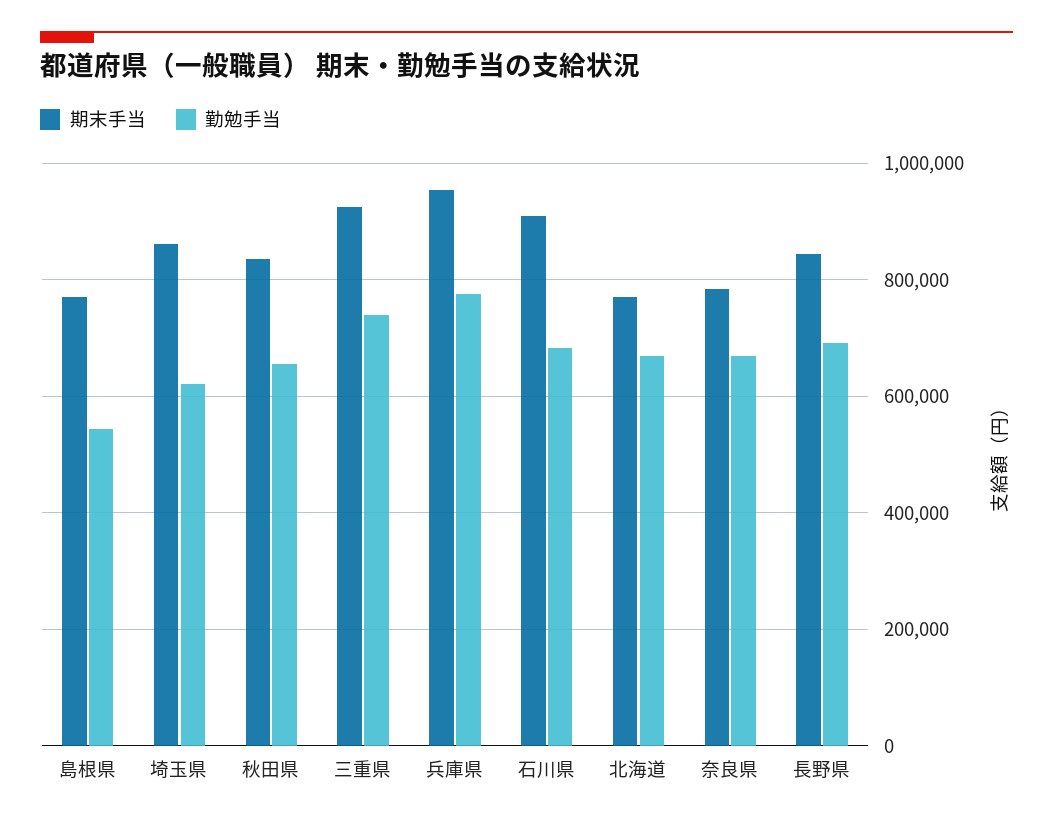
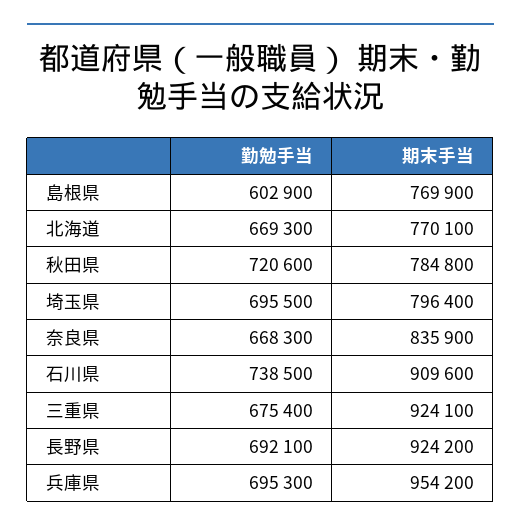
勤勉手当, 島根県: 540000 -> 602900
期末手当, 埼玉県: 860000 -> 796400
勤勉手当, 埼玉県: 620000 -> 695500
期末手当, 秋田県: 840000 -> 784800
勤勉手当, 秋田県: 660000 -> 720600
勤勉手当, 三重県: 740000 -> 675400
勤勉手当, 兵庫県: 780000 -> 695300
勤勉手当, 石川県: 680000 -> 738500
期末手当, 奈良県: 780000 -> 835900
期末手当, 長野県: 840000 -> 924200

